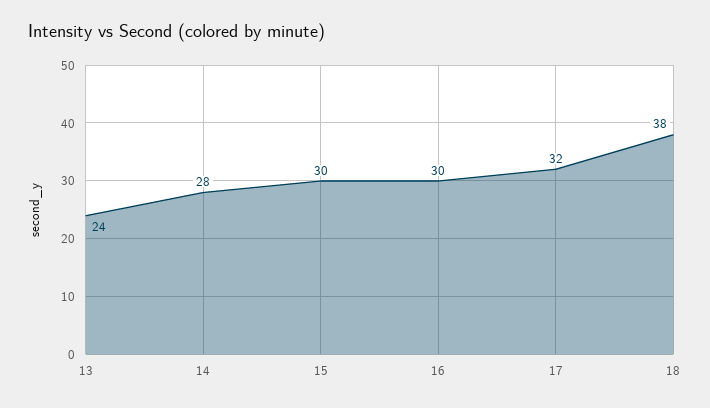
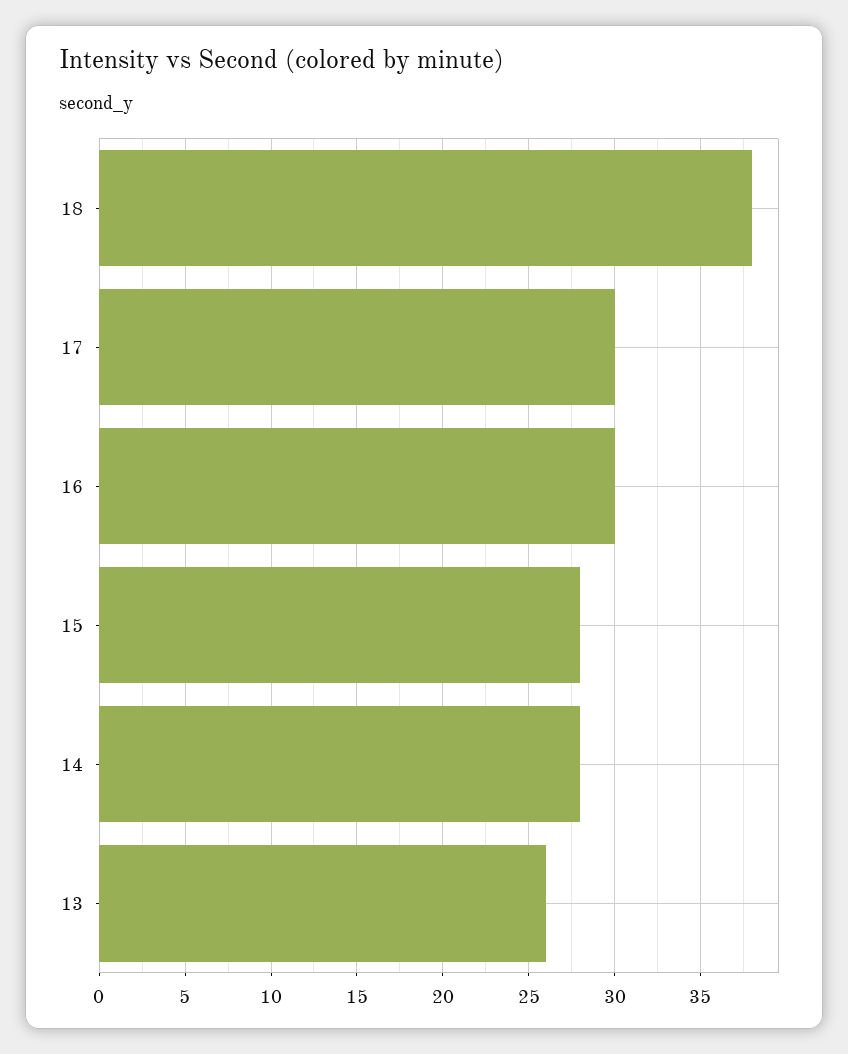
13: 24 -> 26
15: 30 -> 28
17: 32 -> 30

